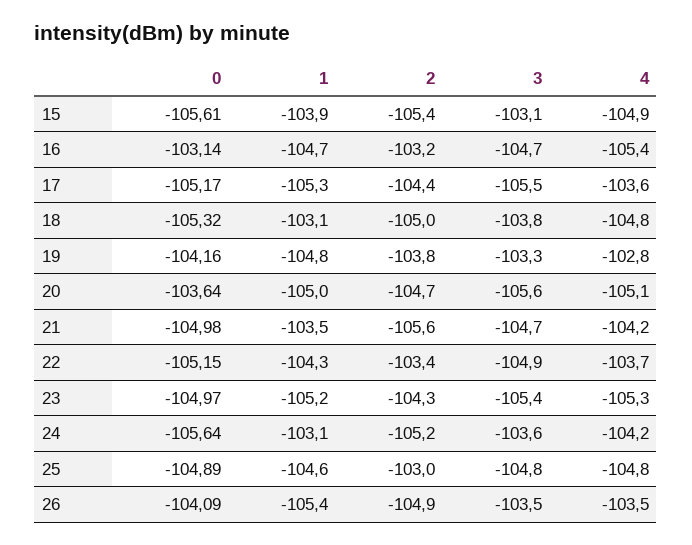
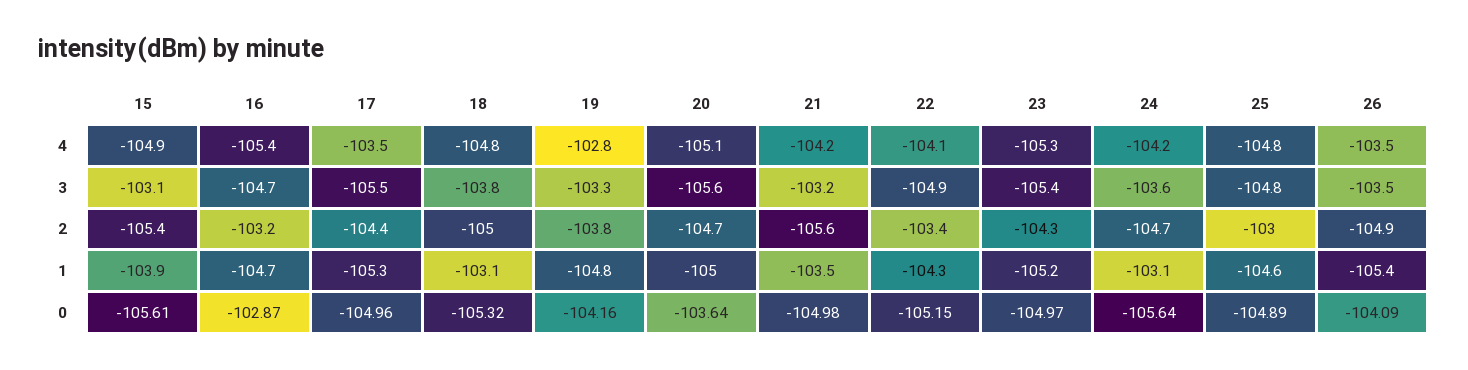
0, 16: -103.14 -> -102.87
0, 17: -105.17 -> -104.96
4, 17: -103.6 -> -103.5
3, 21: -104.7 -> -103.2
4, 22: -103.7 -> -104.1
2, 24: -105.2 -> -104.7

